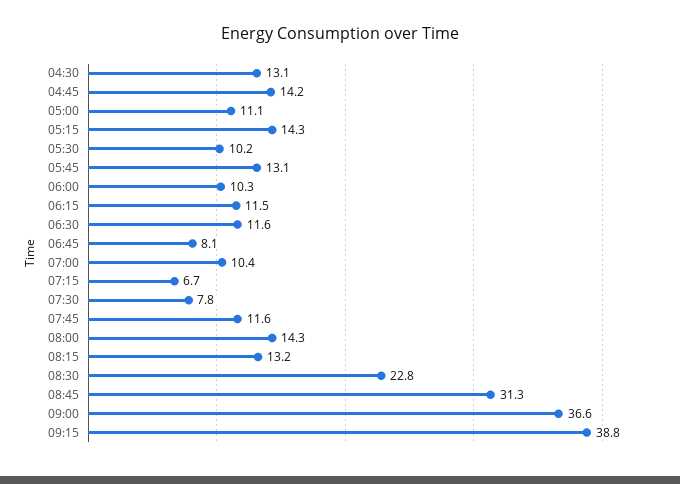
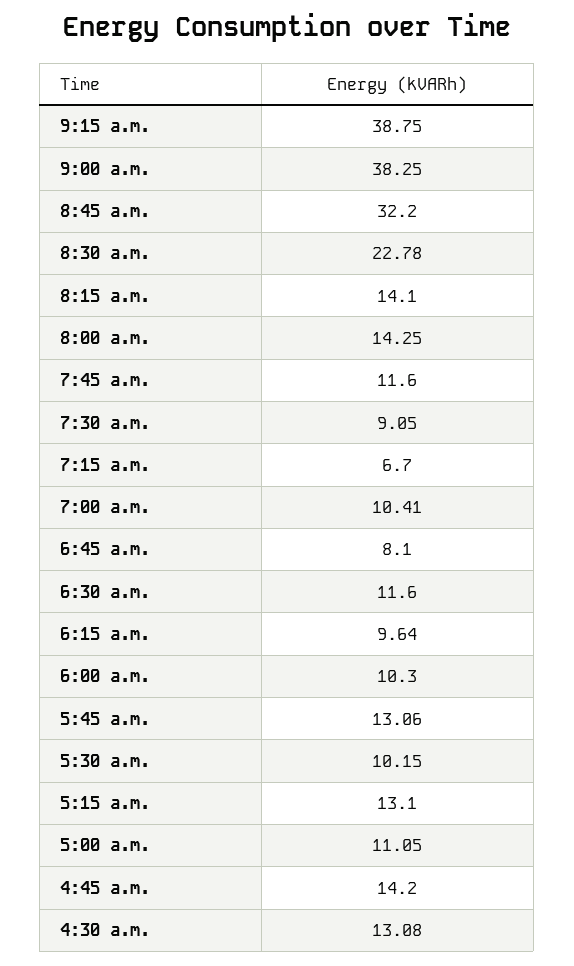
05:15: 14.3 -> 13.1
06:15: 11.5 -> 9.64
07:30: 7.8 -> 9.05
08:15: 13.2 -> 14.1
08:45: 31.3 -> 32.2
09:00: 36.6 -> 38.25

